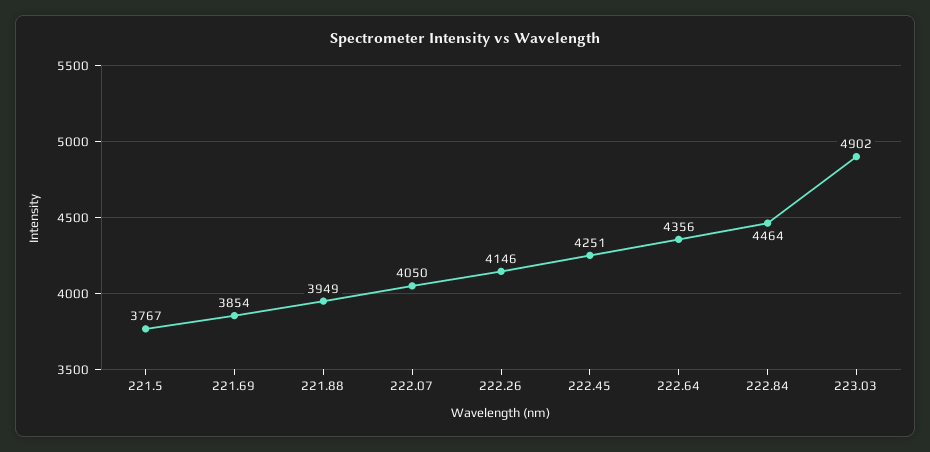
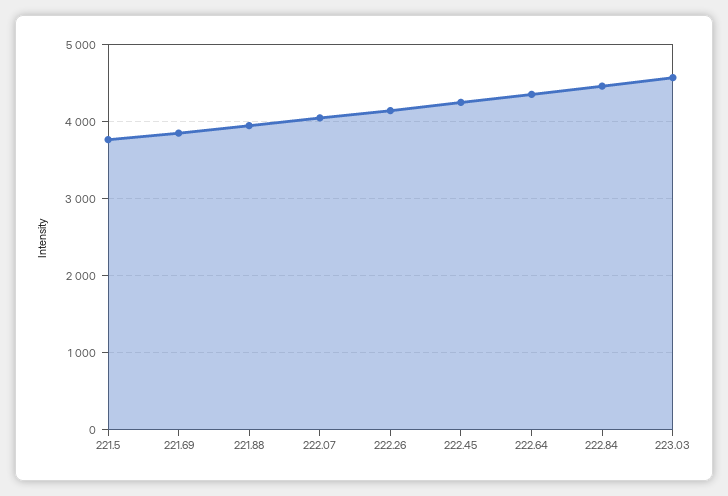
223.03: 4902 -> 4600

